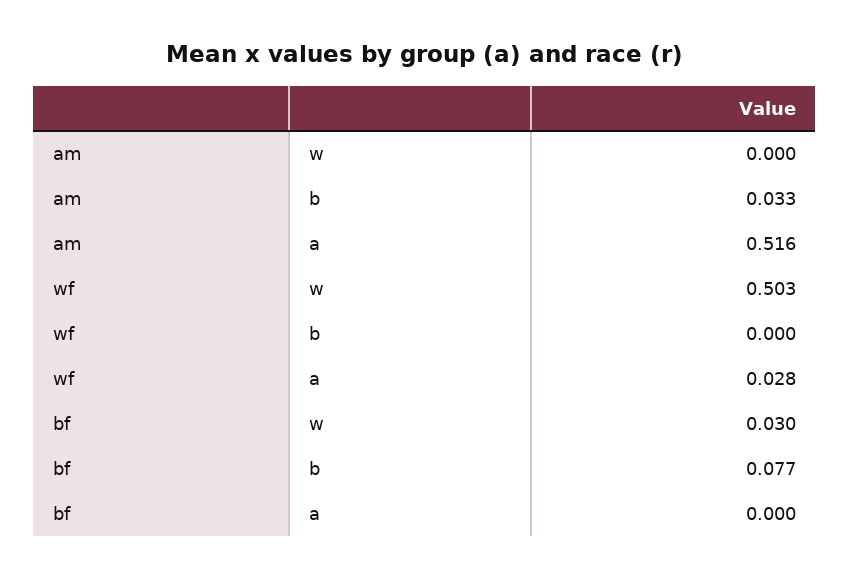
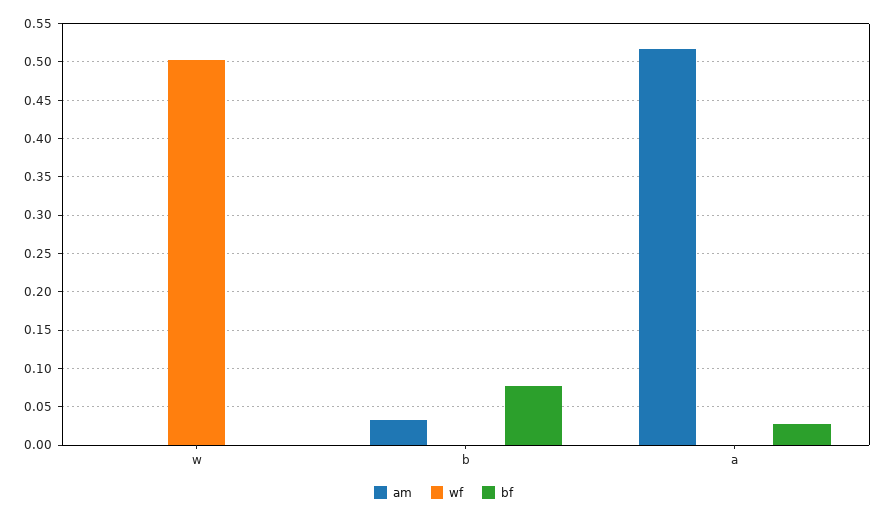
wf, a: 0.028 -> 0
bf, w: 0.03 -> 0
bf, a: 0 -> 0.03

